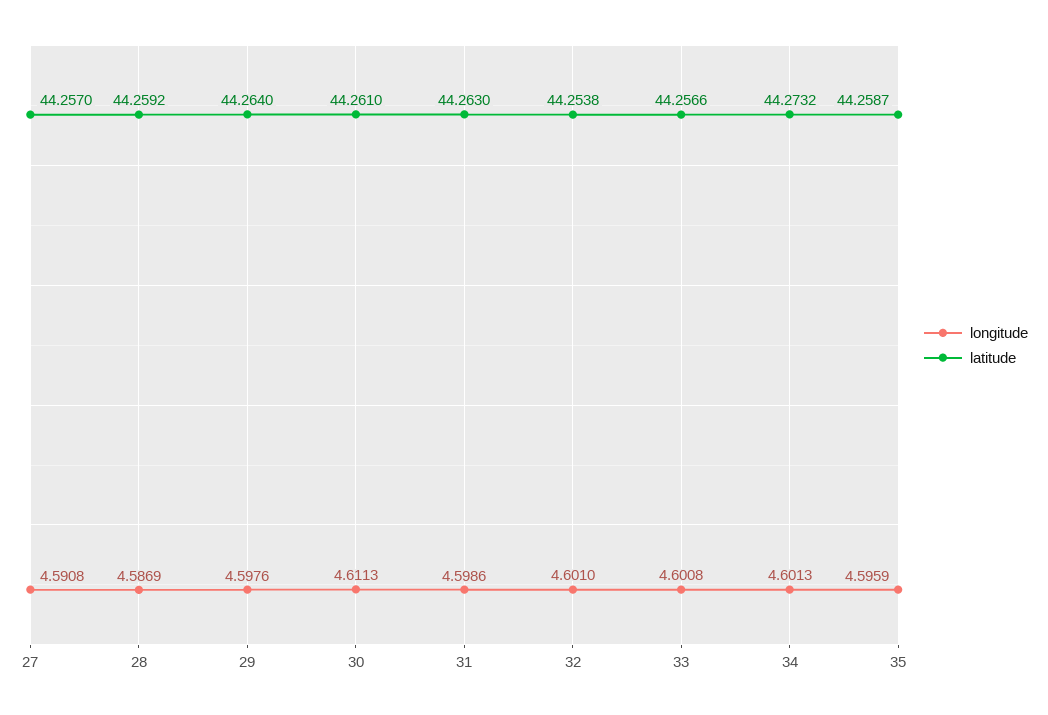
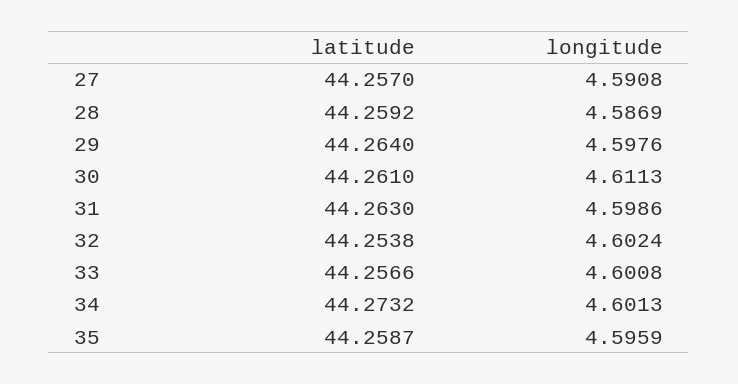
longitude, 32: 4.601 -> 4.6024

